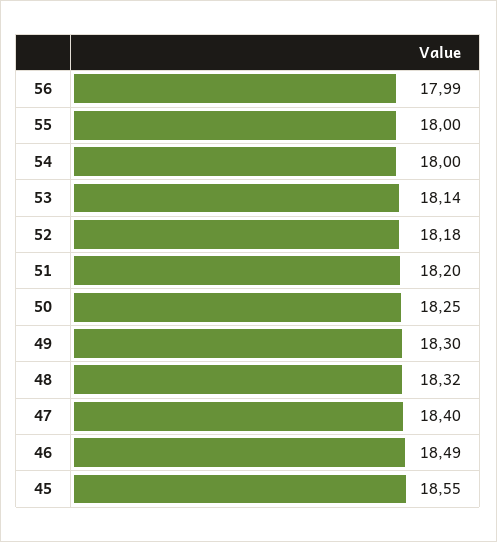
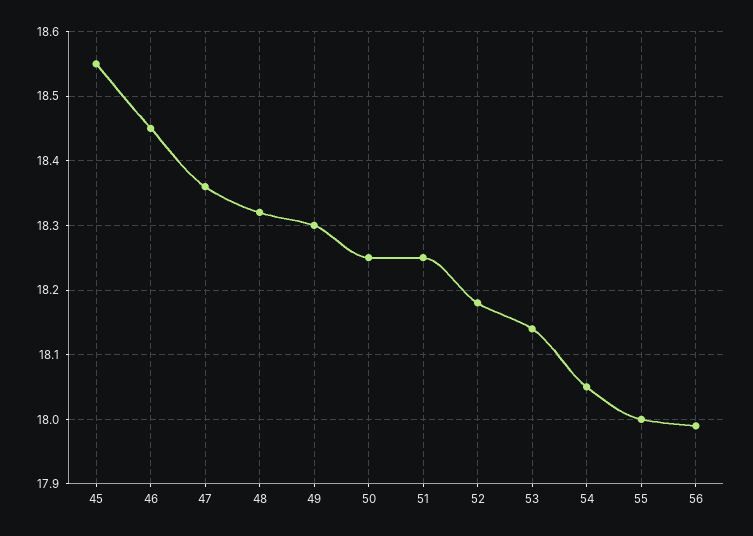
54: 18 -> 18.05
51: 18.2 -> 18.25
47: 18.4 -> 18.36
46: 18.49 -> 18.45

